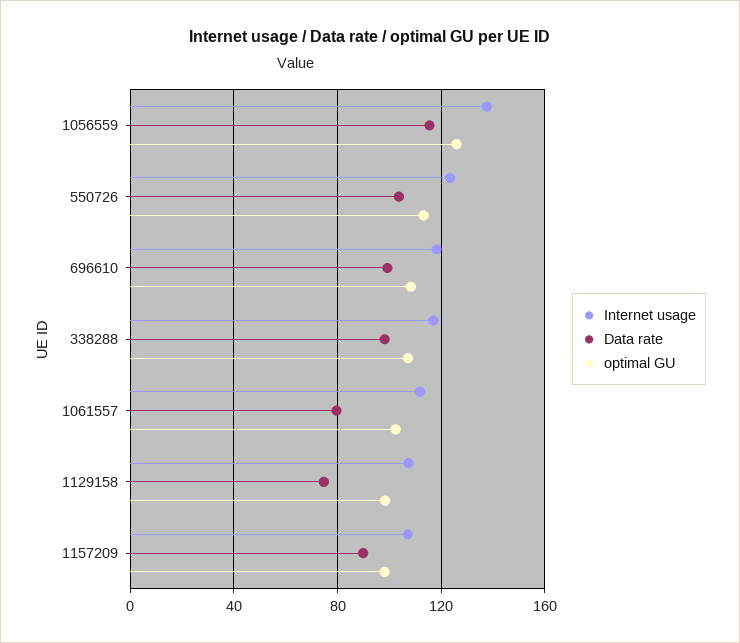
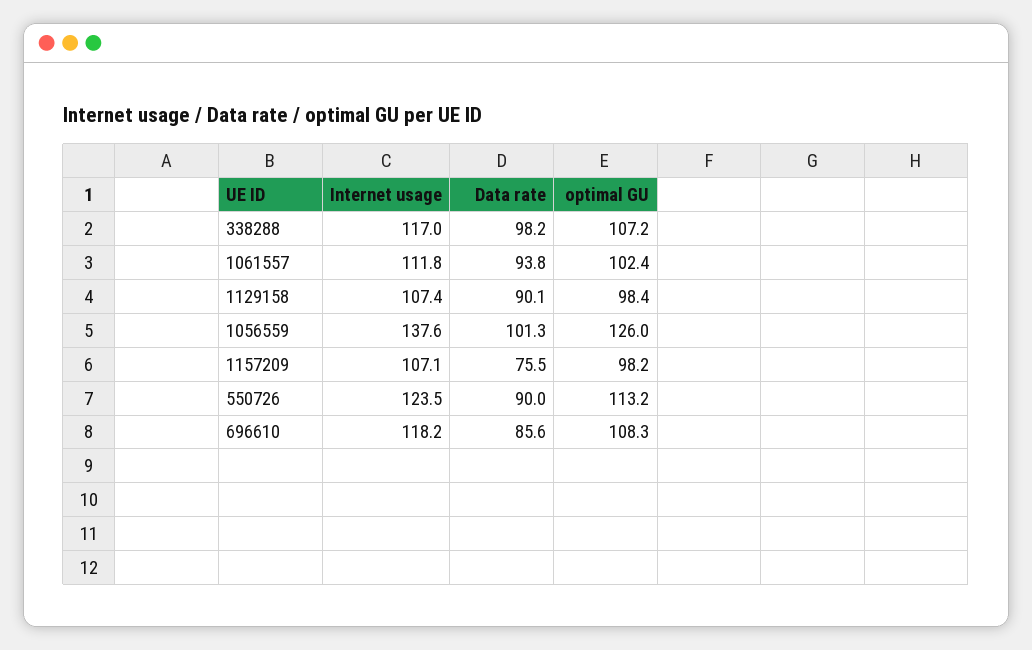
Data rate, 1056559: 115 -> 101.3
Data rate, 550726: 105 -> 90
Data rate, 696610: 100 -> 85.6
Data rate, 1061557: 80 -> 93.8
Data rate, 1129158: 75 -> 90.1
Data rate, 1157209: 90 -> 75.5

